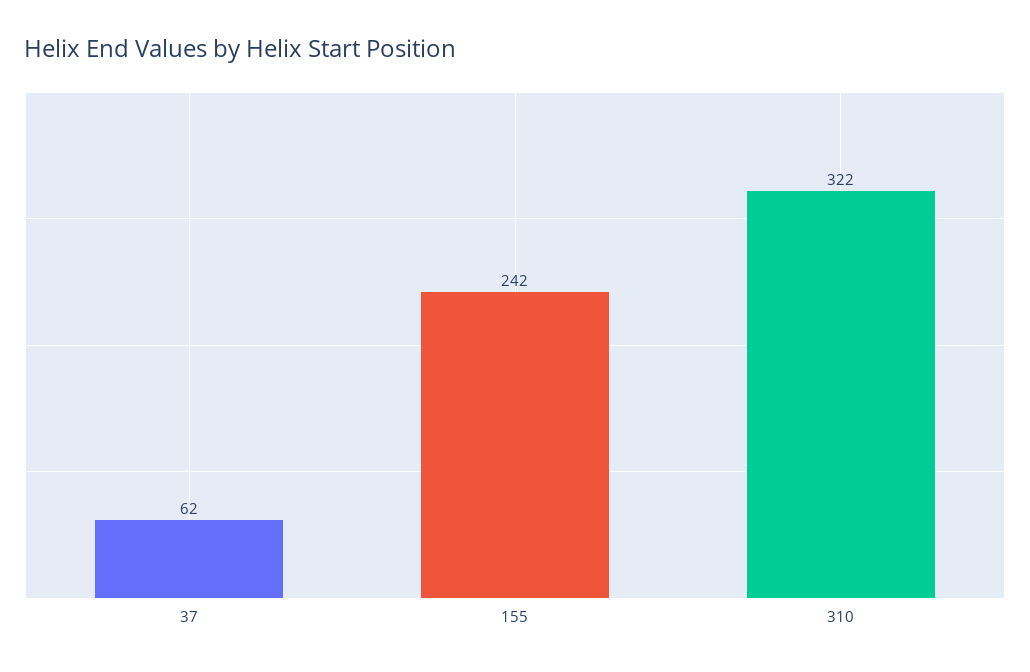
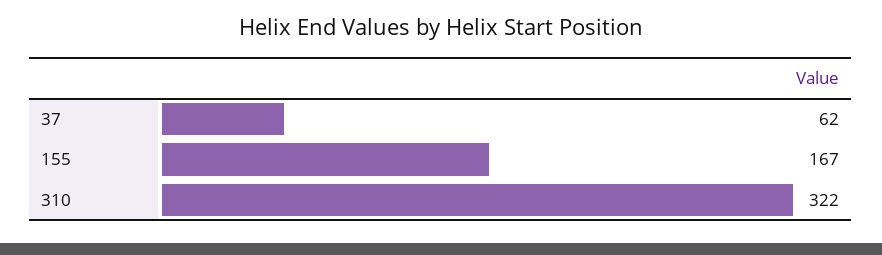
155: 242 -> 167

